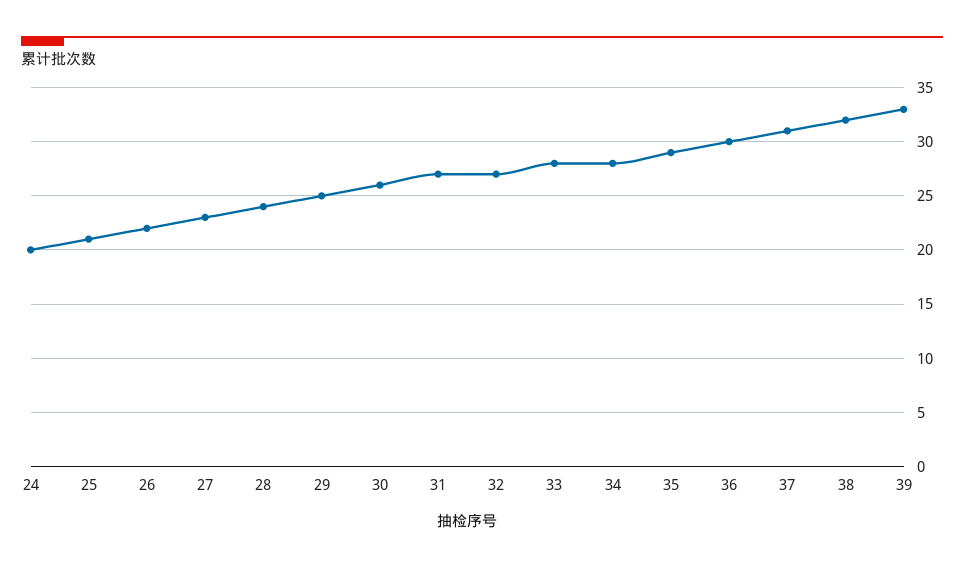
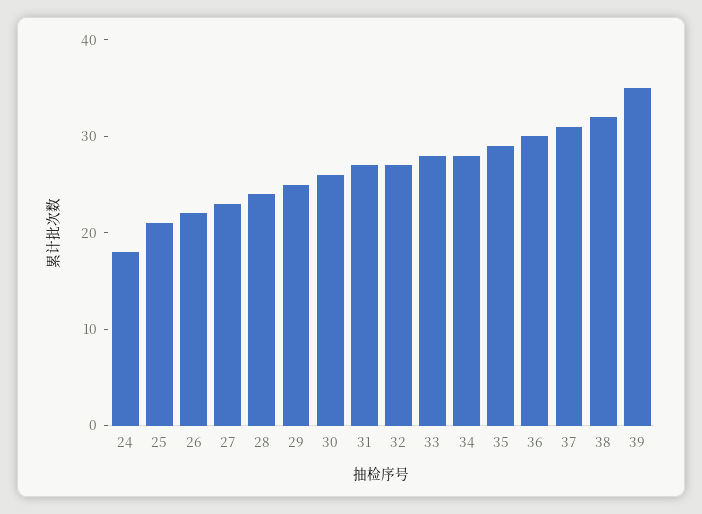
24: 20 -> 18
39: 33 -> 35

